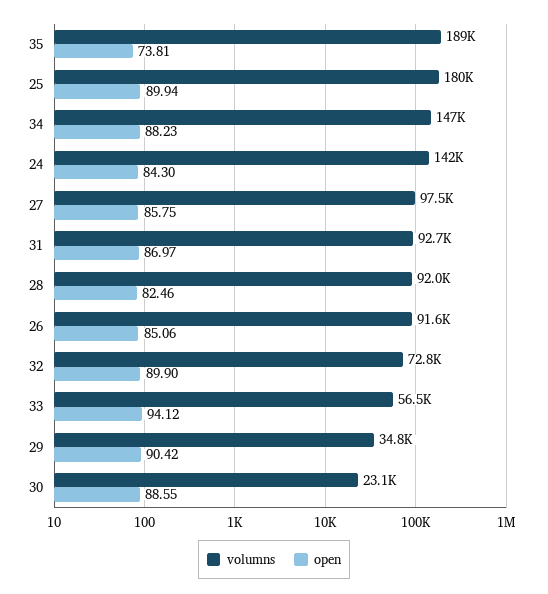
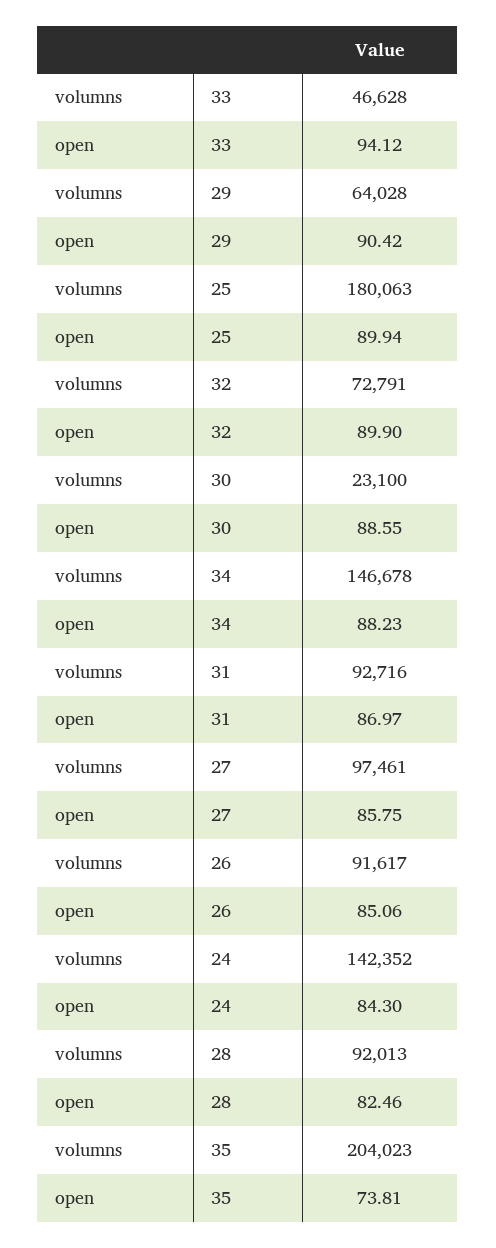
volumns, 35: 189000 -> 204023
volumns, 33: 56500 -> 46628
volumns, 29: 34800 -> 64028

